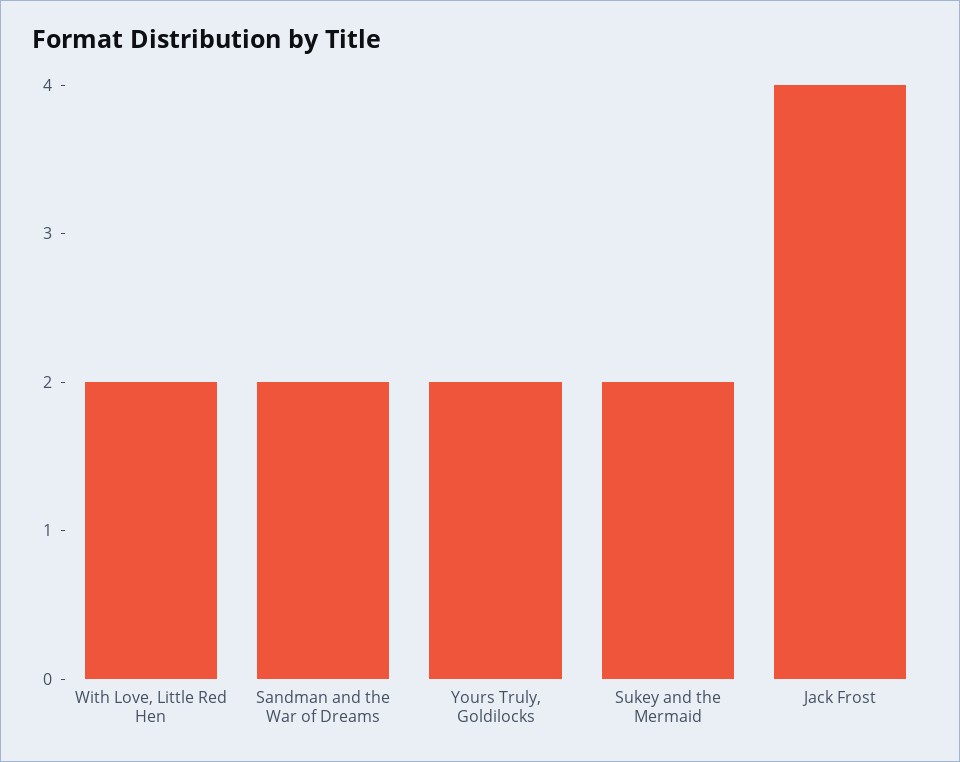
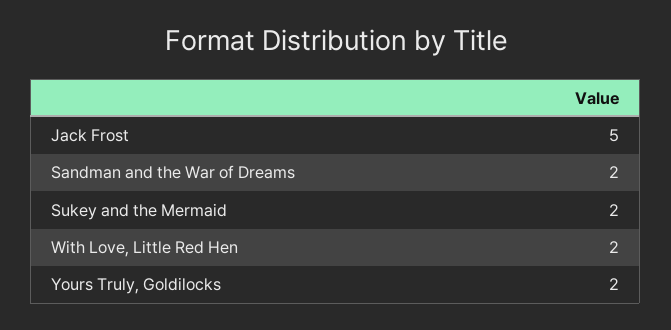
Jack Frost: 4 -> 5

